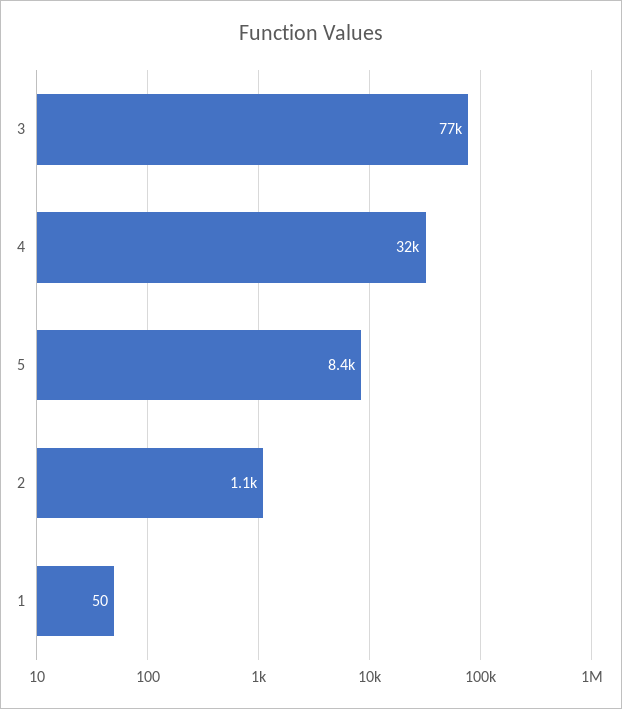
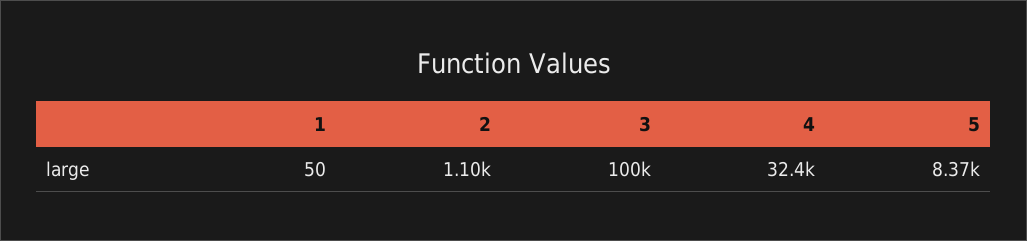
3: 77000 -> 100000

